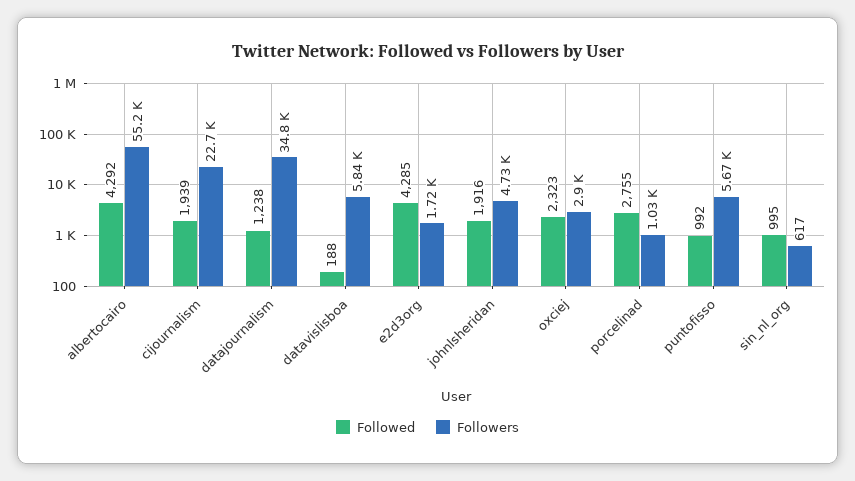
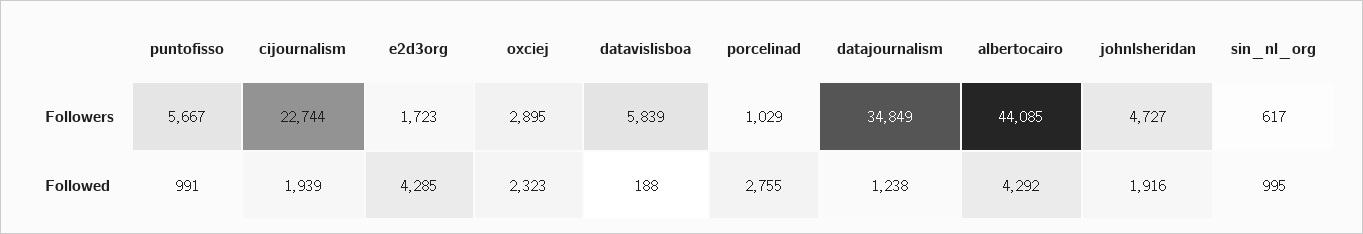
Followers, albertocairo: 55200 -> 44085
Followed, puntofisso: 992 -> 991

